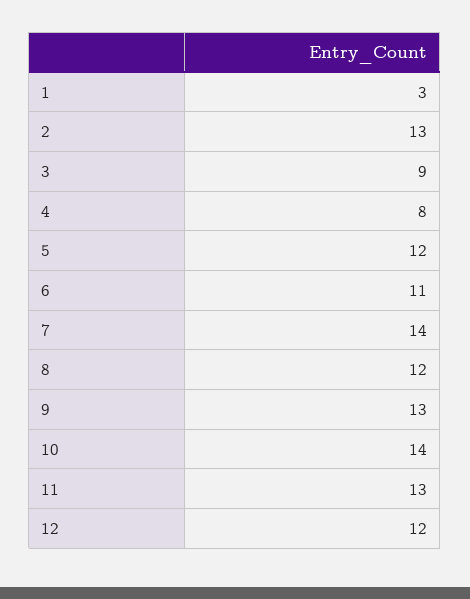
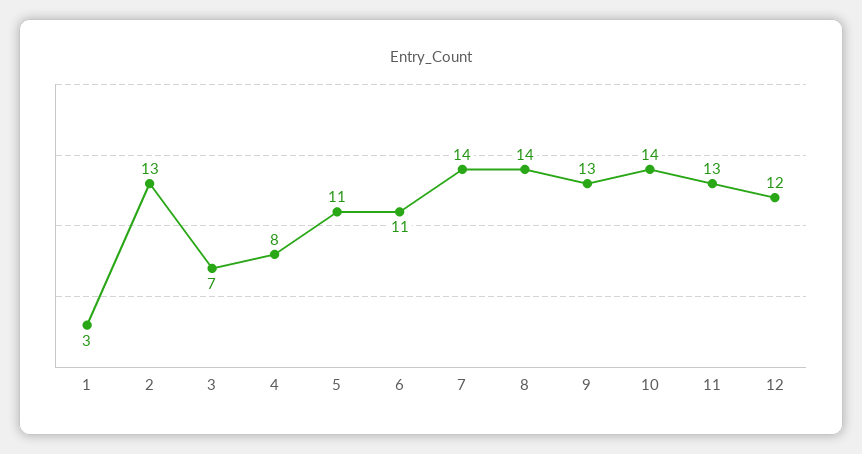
3: 9 -> 7
5: 12 -> 11
8: 12 -> 14

